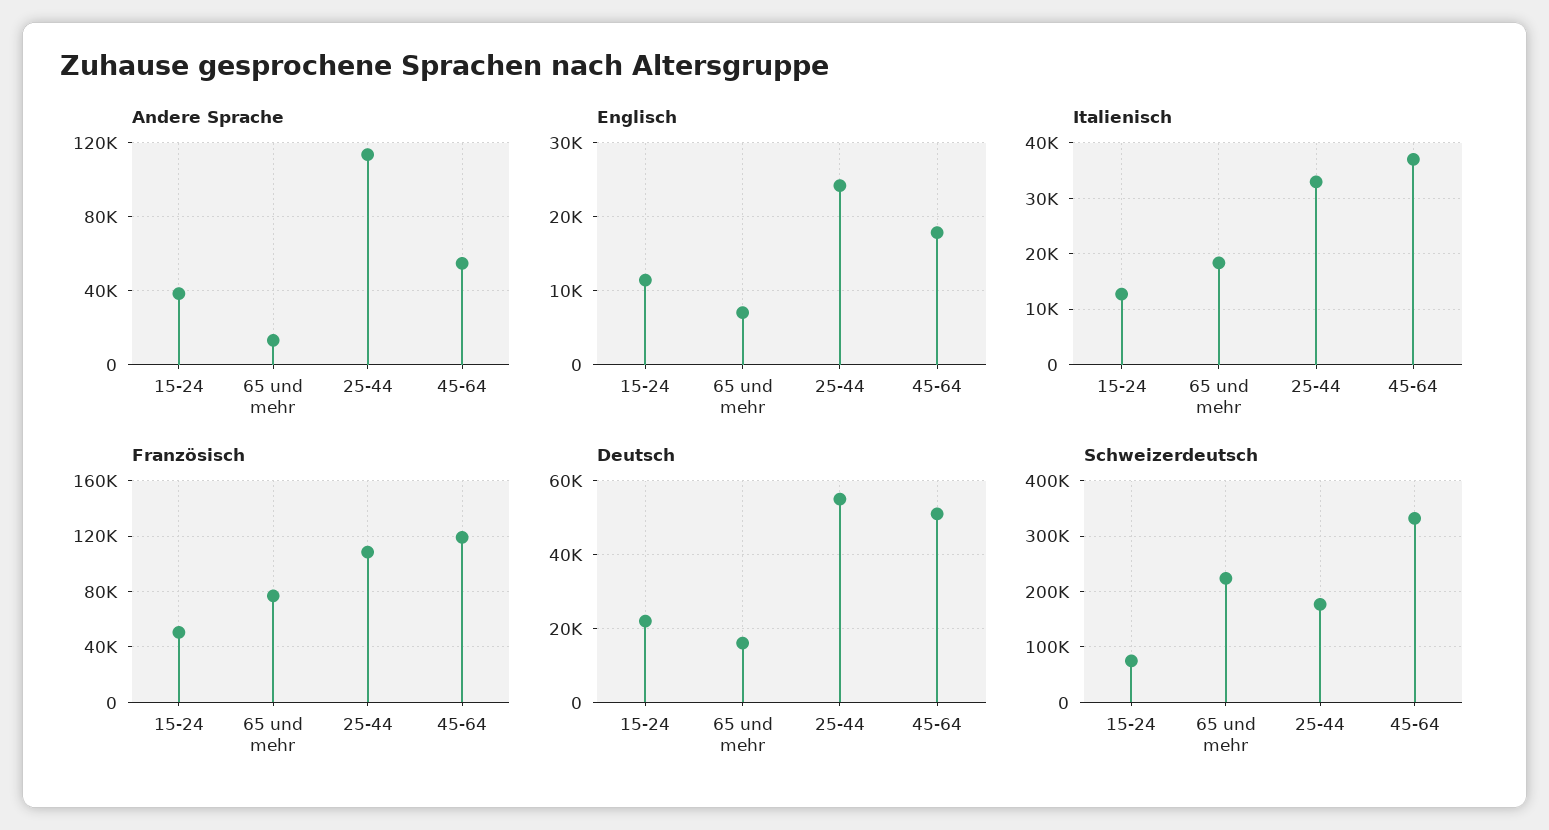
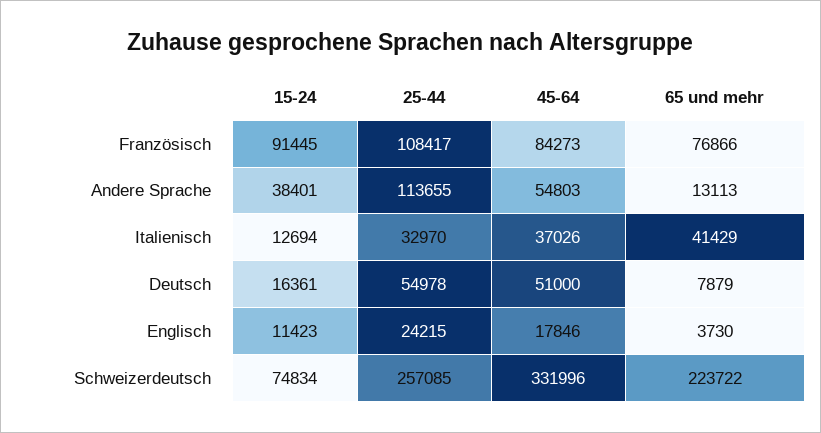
Englisch, 65 und mehr: 7000 -> 3730
Italienisch, 65 und mehr: 18000 -> 41429
Französisch, 15-24: 50000 -> 91445
Französisch, 45-64: 120000 -> 84273
Deutsch, 15-24: 22000 -> 16361
Deutsch, 65 und mehr: 16000 -> 7879
Schweizerdeutsch, 25-44: 180000 -> 257085

